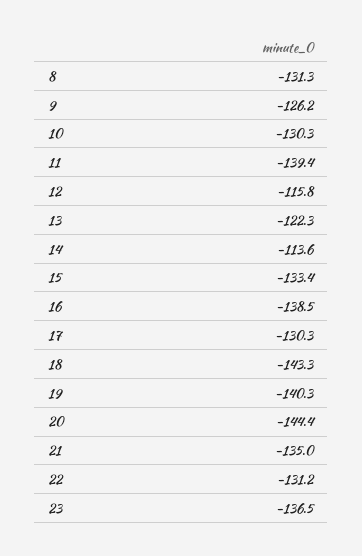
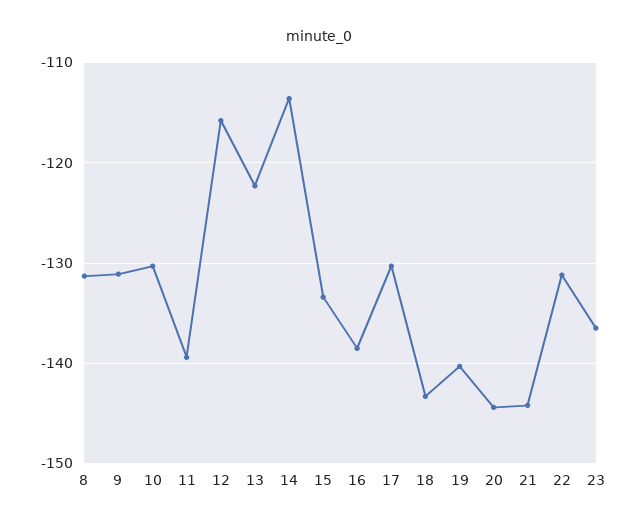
9: -126.2 -> -131
21: -135 -> -144

